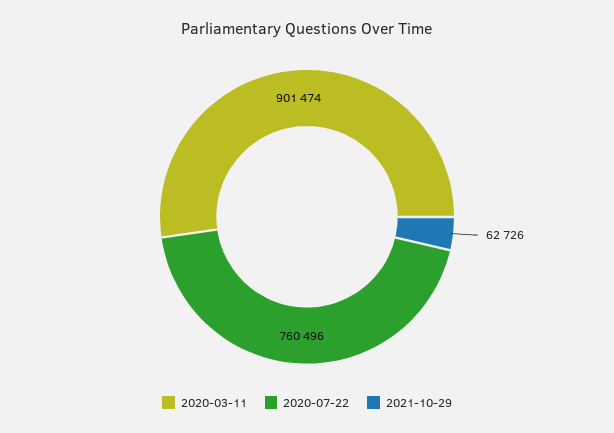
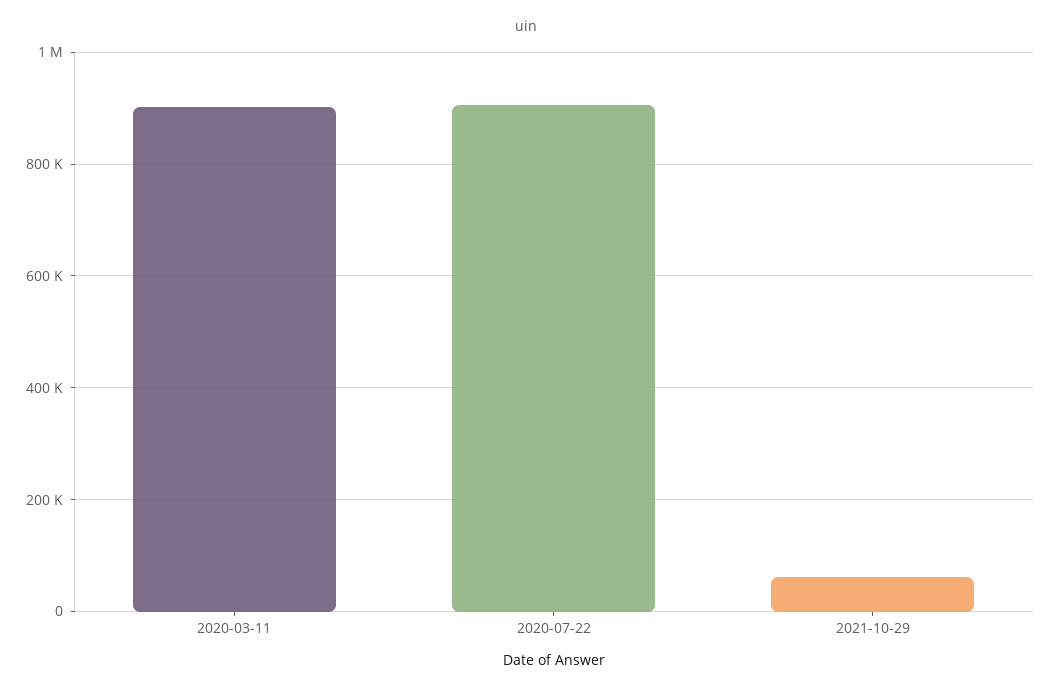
2020-07-22: 760496 -> 900000

